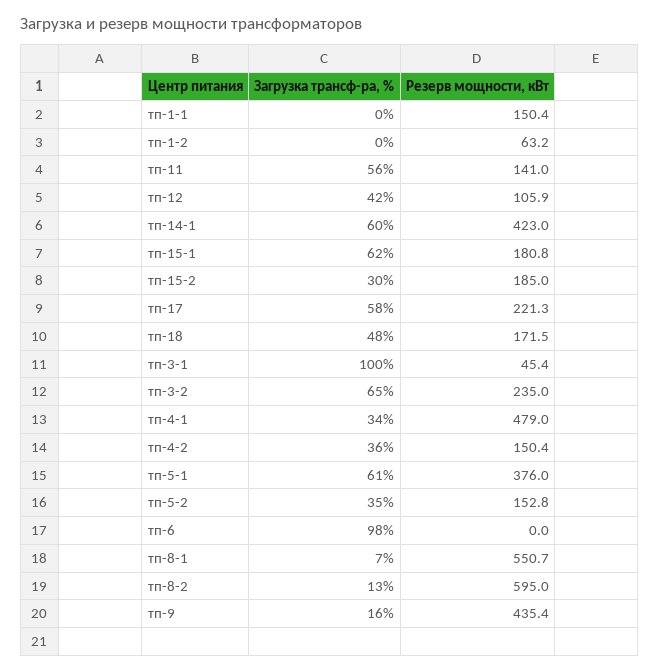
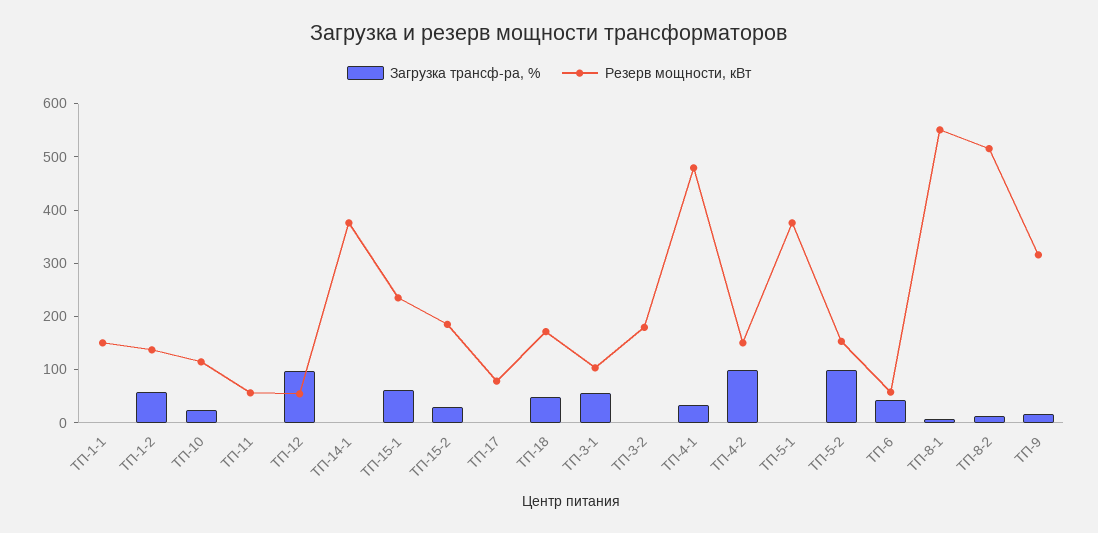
Загрузка трансф-ра, %, тп-1-2: 0 -> 60
Резерв мощности, кВт, тп-1-2: 63.2 -> 140
Загрузка трансф-ра, %, тп-11: 56 -> 0
Резерв мощности, кВт, тп-11: 141 -> 60
Загрузка трансф-ра, %, тп-12: 42 -> 100
Резерв мощности, кВт, тп-12: 105.9 -> 60
Загрузка трансф-ра, %, тп-14-1: 60 -> 0
Резерв мощности, кВт, тп-14-1: 423 -> 380
Резерв мощности, кВт, тп-15-1: 180.8 -> 240
Загрузка трансф-ра, %, тп-17: 58 -> 0
Резерв мощности, кВт, тп-17: 221.3 -> 80
Загрузка трансф-ра, %, тп-3-1: 100 -> 60
Резерв мощности, кВт, тп-3-1: 45.4 -> 100
Загрузка трансф-ра, %, тп-3-2: 65 -> 0
Резерв мощности, кВт, тп-3-2: 235 -> 180
Загрузка трансф-ра, %, тп-4-2: 36 -> 100
Загрузка трансф-ра, %, тп-5-1: 61 -> 0
Загрузка трансф-ра, %, тп-5-2: 35 -> 100
Загрузка трансф-ра, %, тп-6: 98 -> 40
Резерв мощности, кВт, тп-6: 0 -> 60
Резерв мощности, кВт, тп-8-2: 595 -> 520
Резерв мощности, кВт, тп-9: 435.4 -> 320
Загрузка трансф-ра, %, ТП-10: none -> 20
Резерв мощности, кВт, ТП-10: none -> 120

